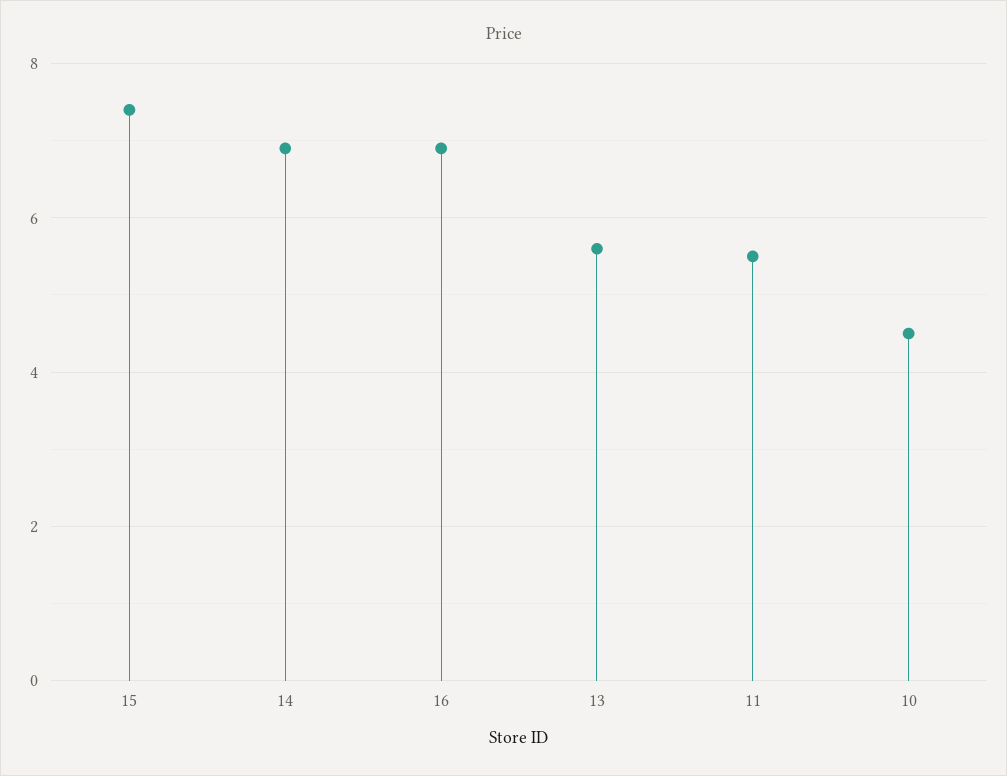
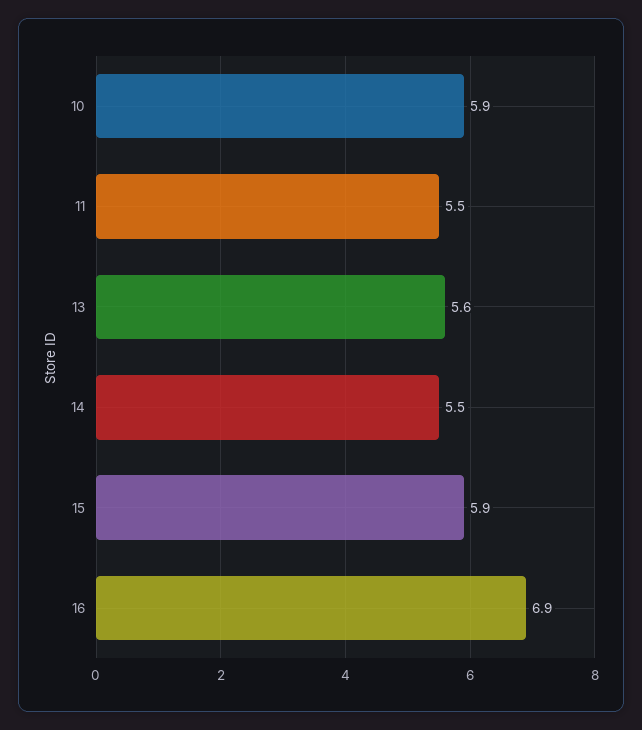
15: 7.5 -> 5.9
14: 7 -> 5.5
10: 4.5 -> 5.9

